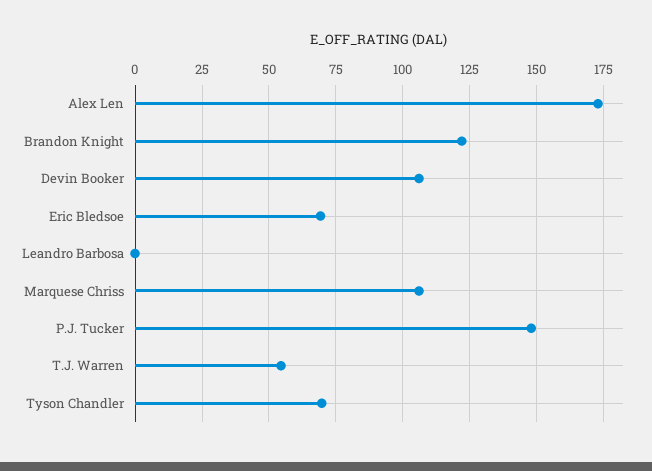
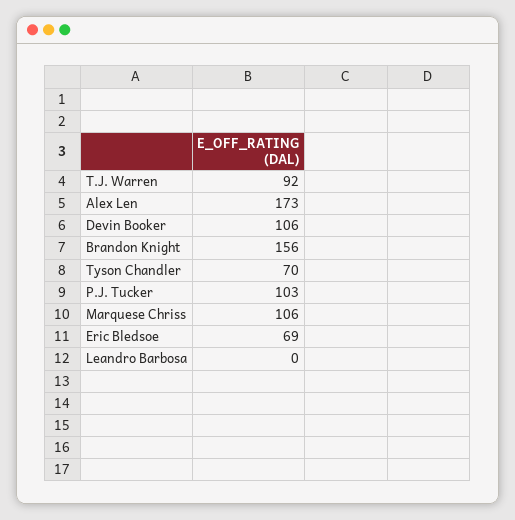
Brandon Knight: 122.5 -> 156
P.J. Tucker: 147.5 -> 103
T.J. Warren: 55 -> 92

